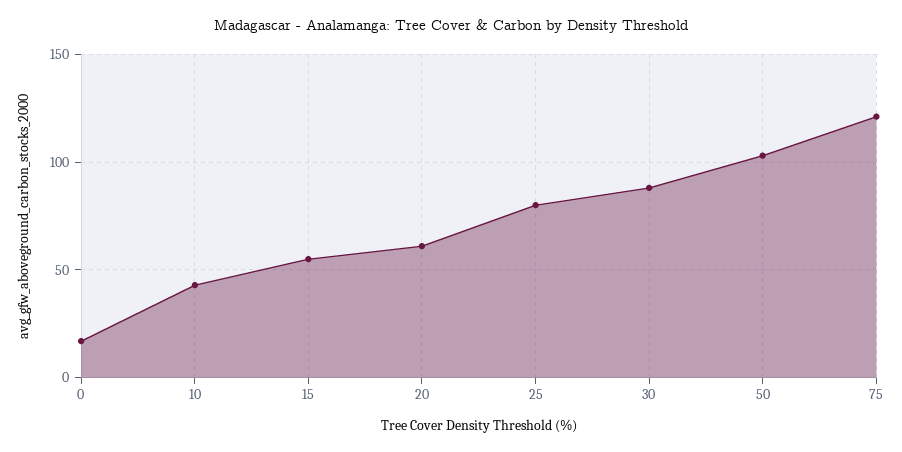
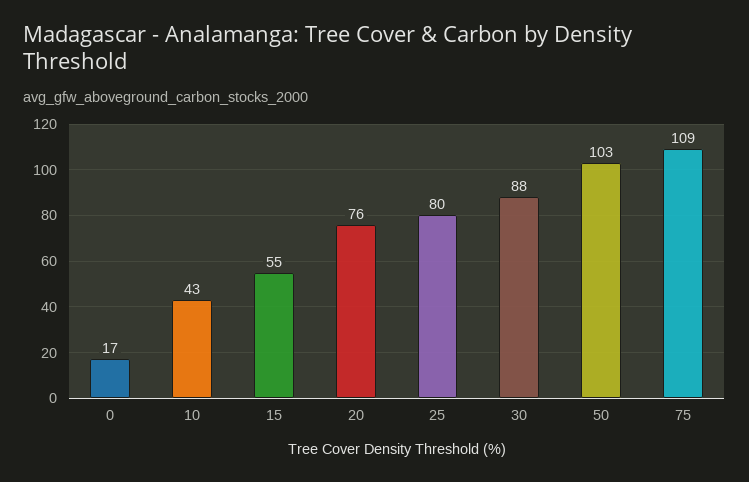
20: 60 -> 76
75: 120 -> 109

